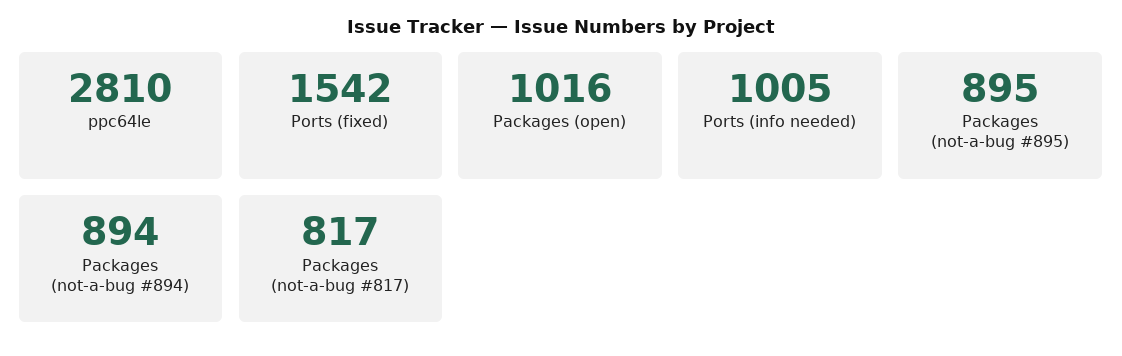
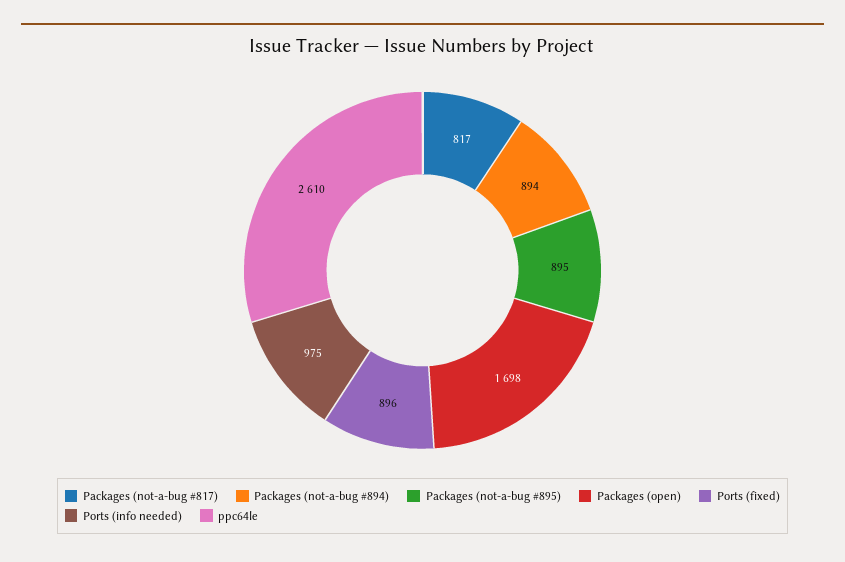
ppc64le: 2810 -> 2610
Ports (fixed): 1542 -> 896
Packages (open): 1016 -> 1698
Ports (info needed): 1005 -> 975

